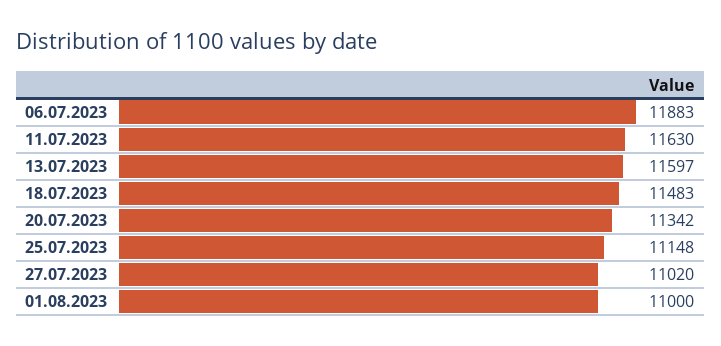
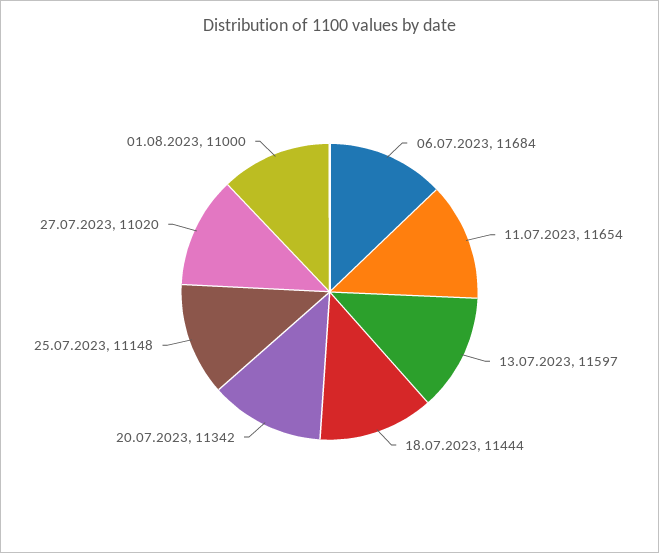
06.07.2023: 11883 -> 11684
11.07.2023: 11630 -> 11654
18.07.2023: 11483 -> 11444

